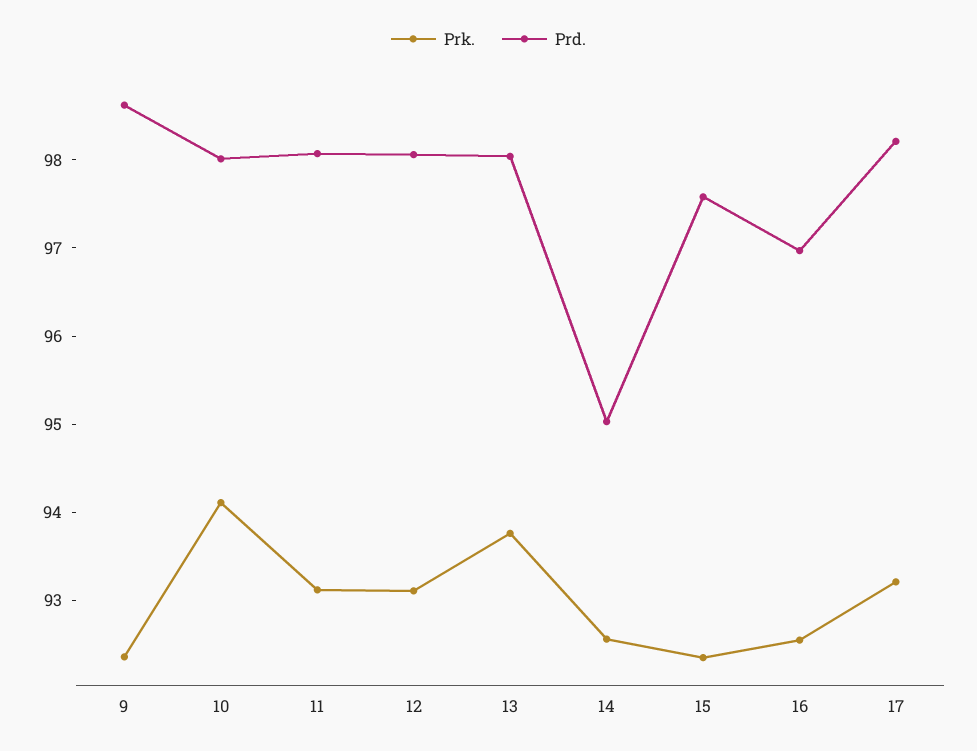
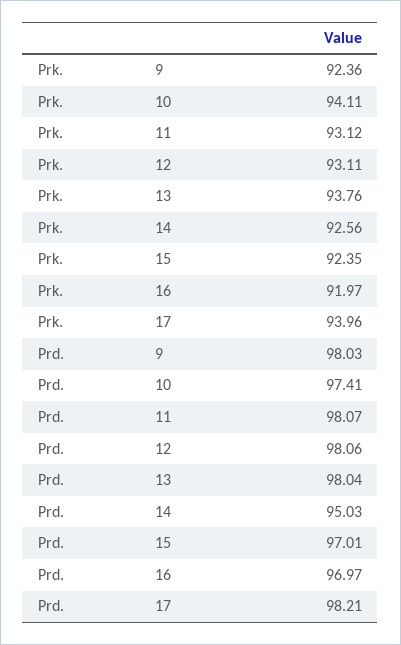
Prd., 9: 98.6 -> 98.03
Prd., 10: 98 -> 97.41
Prd., 15: 97.6 -> 97.01
Prk., 16: 92.6 -> 91.97
Prk., 17: 93.2 -> 93.96

